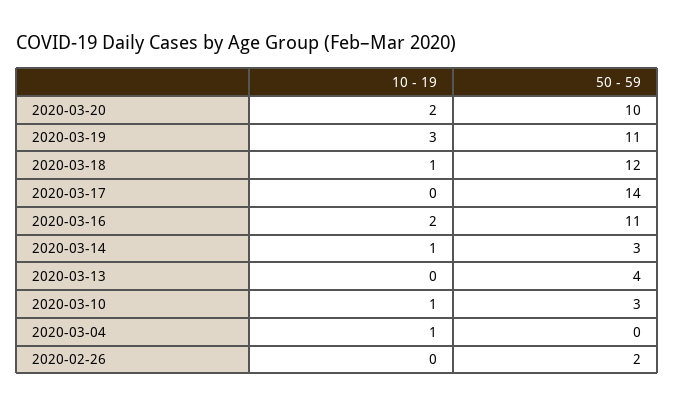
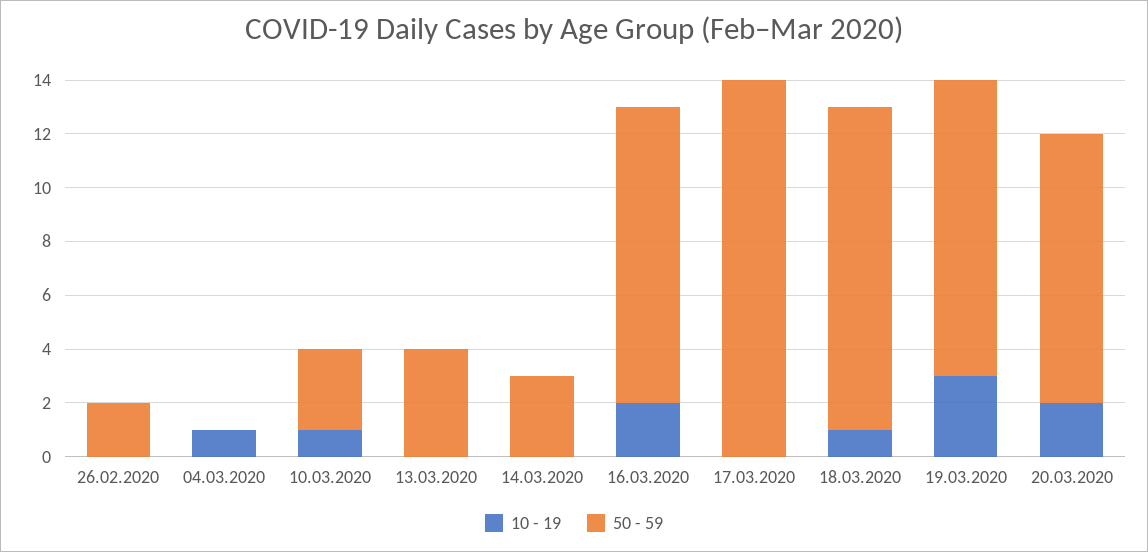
10 - 19, 2020-03-14: 1 -> 0

